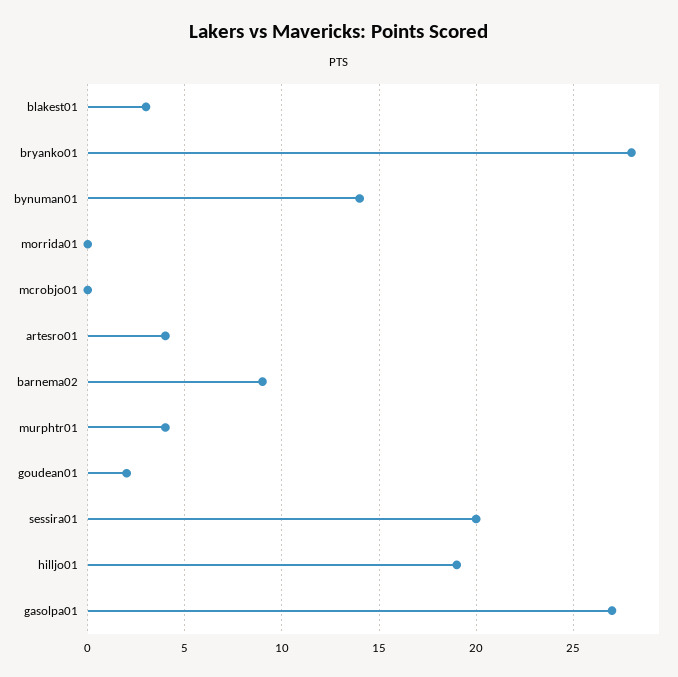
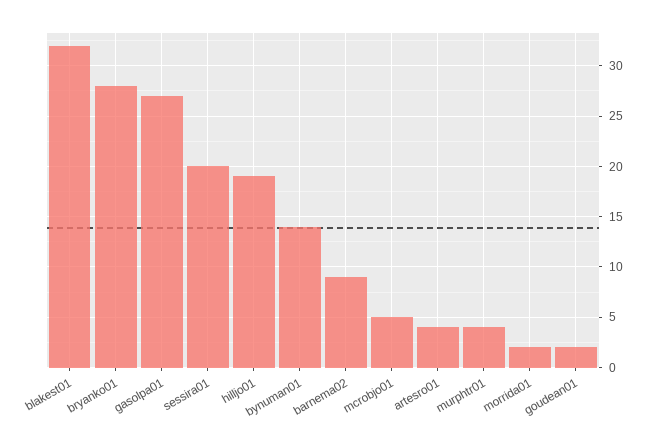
blakest01: 3 -> 32
morrida01: 0 -> 2
mcrobjo01: 0 -> 5

